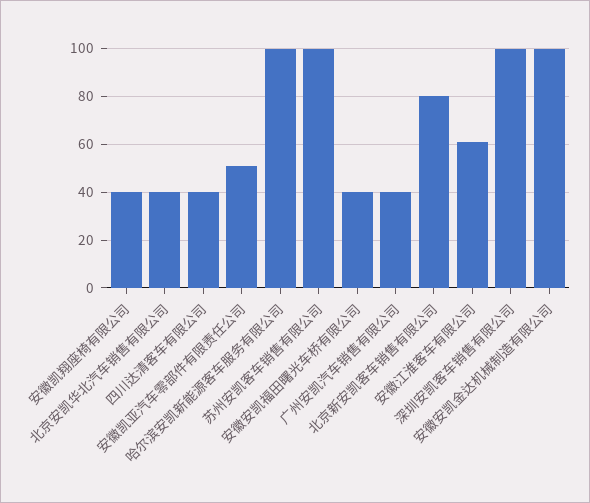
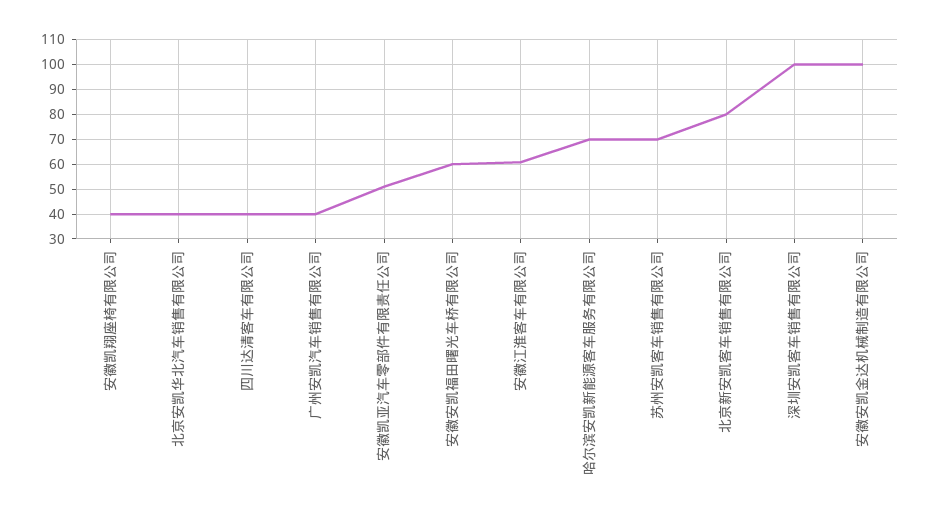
哈尔滨安凯新能源客车服务有限公司: 100 -> 70
苏州安凯客车销售有限公司: 100 -> 70
安徽安凯福田曙光车桥有限公司: 40 -> 60

